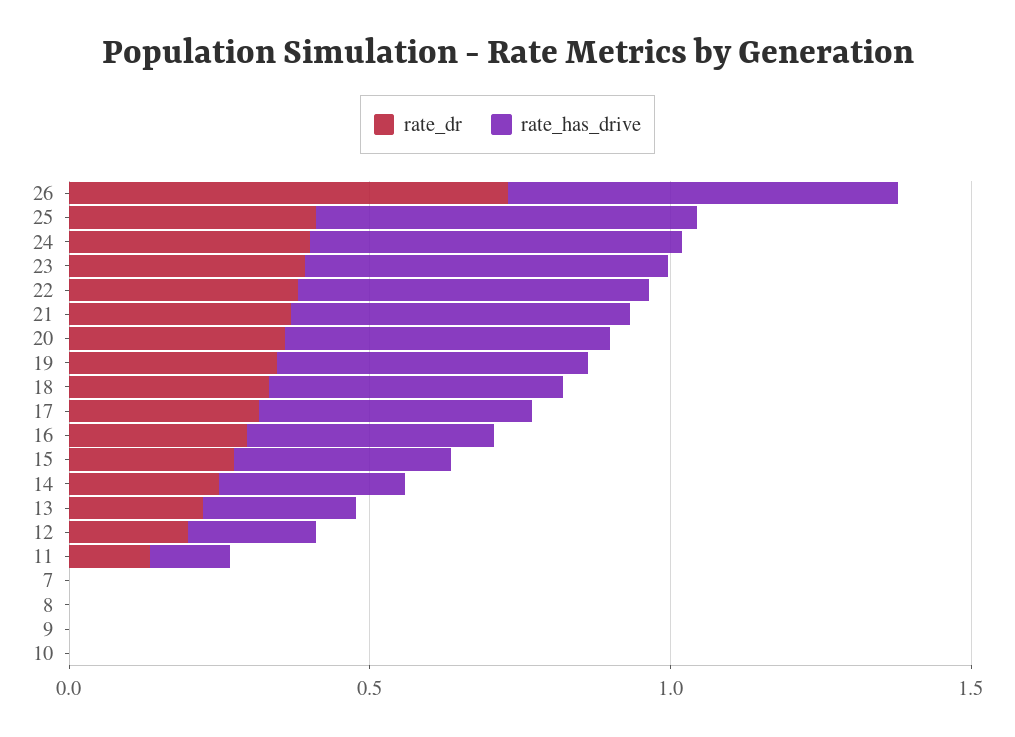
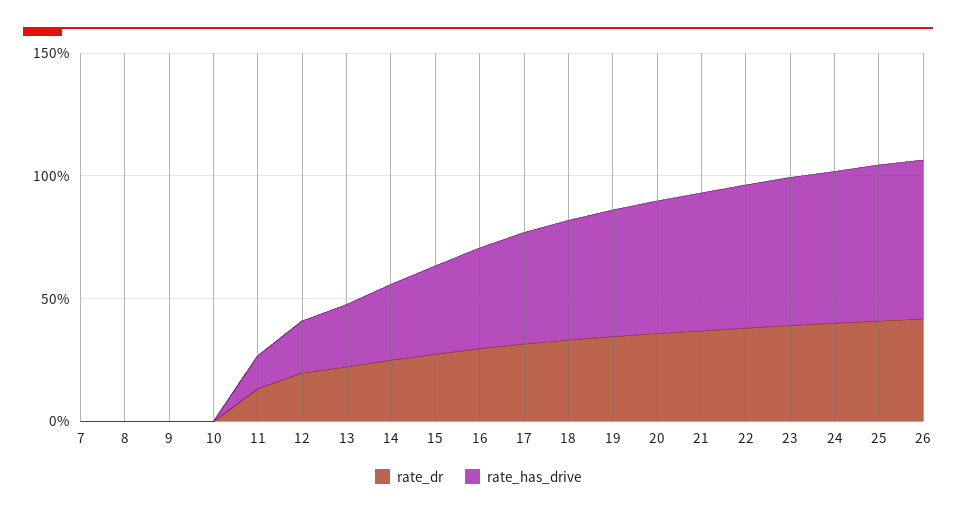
rate_dr, 26: 0.7 -> 0.4

